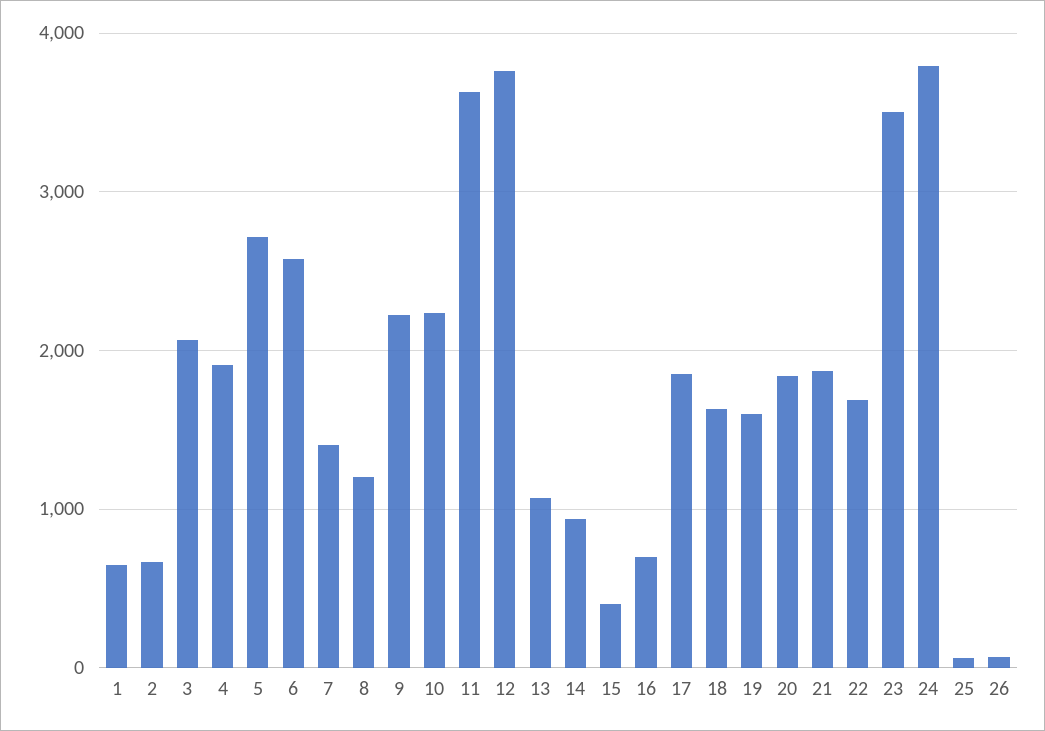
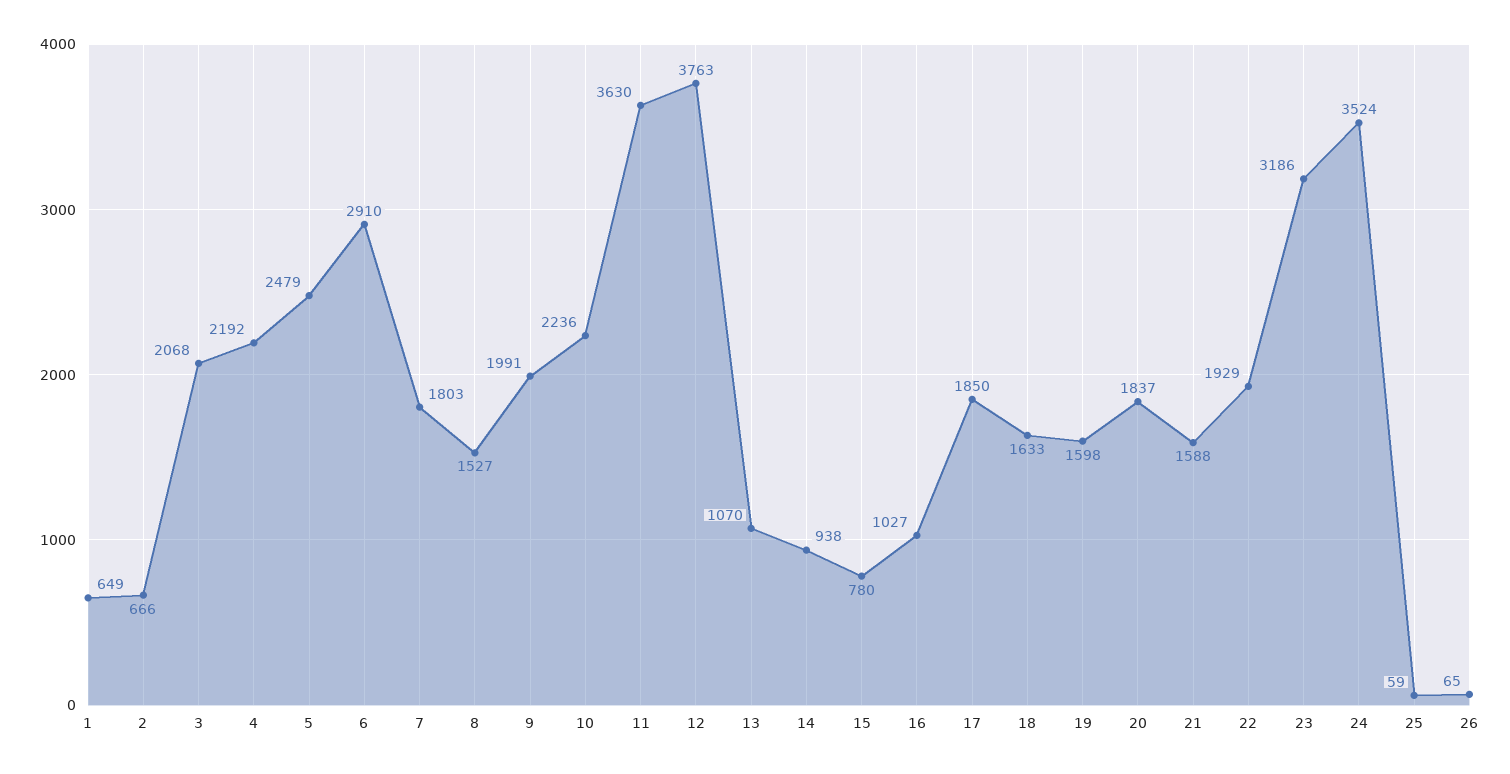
4: 1900 -> 2192
5: 2700 -> 2479
6: 2600 -> 2910
7: 1400 -> 1803
8: 1200 -> 1527
9: 2200 -> 1991
15: 400 -> 780
16: 700 -> 1027
21: 1900 -> 1588
22: 1700 -> 1929
23: 3500 -> 3186
24: 3800 -> 3524

